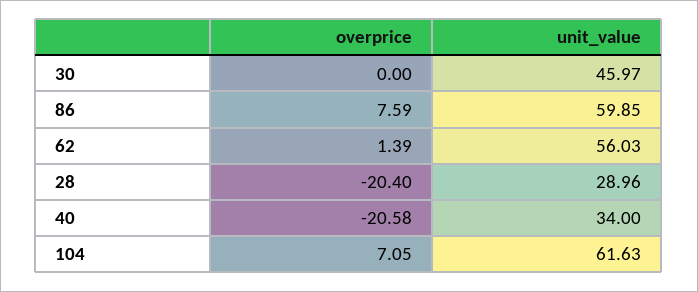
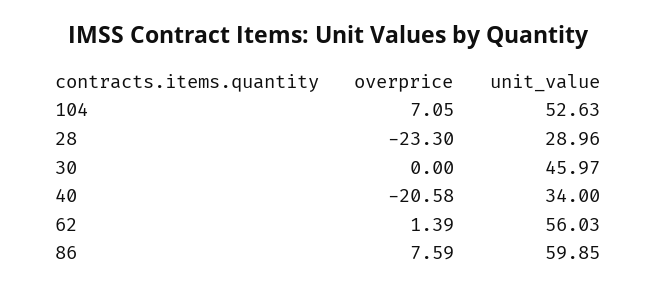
overprice, 28: -20.4 -> -23.3
unit_value, 104: 61.63 -> 52.63

